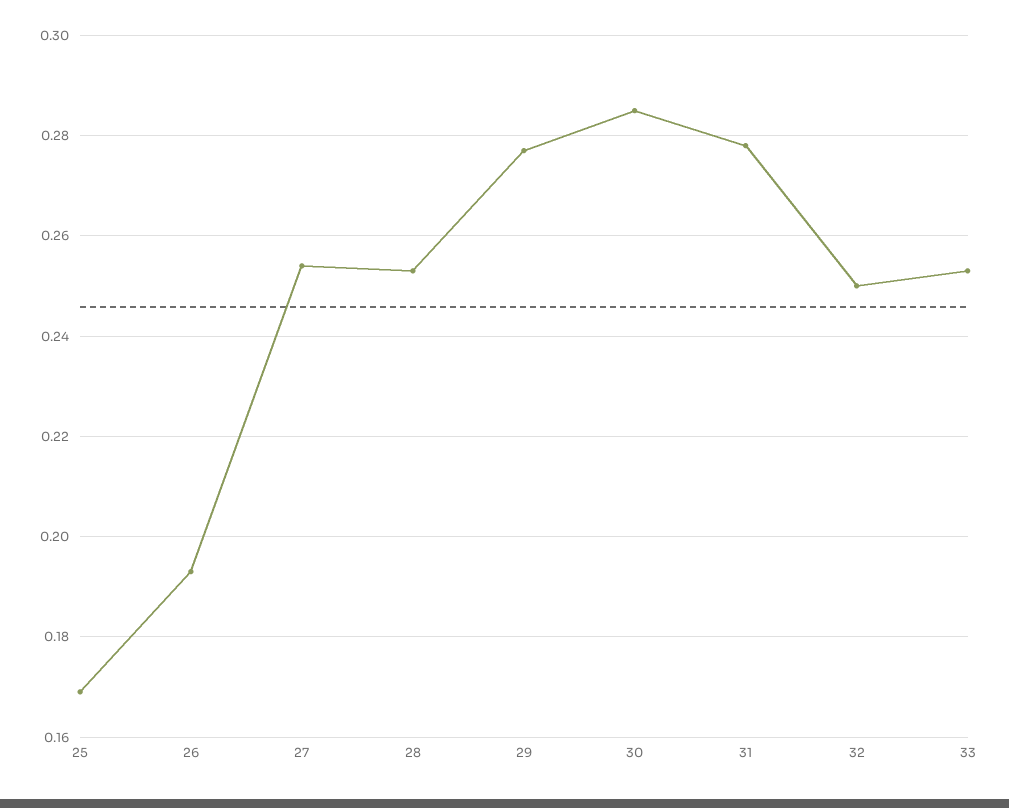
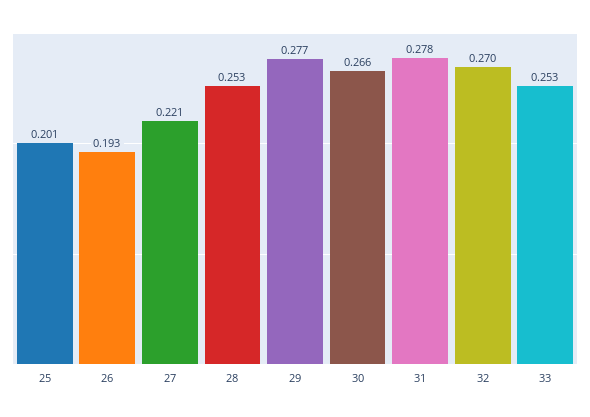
25: 0.17 -> 0.201
27: 0.255 -> 0.221
30: 0.285 -> 0.266
32: 0.25 -> 0.27

